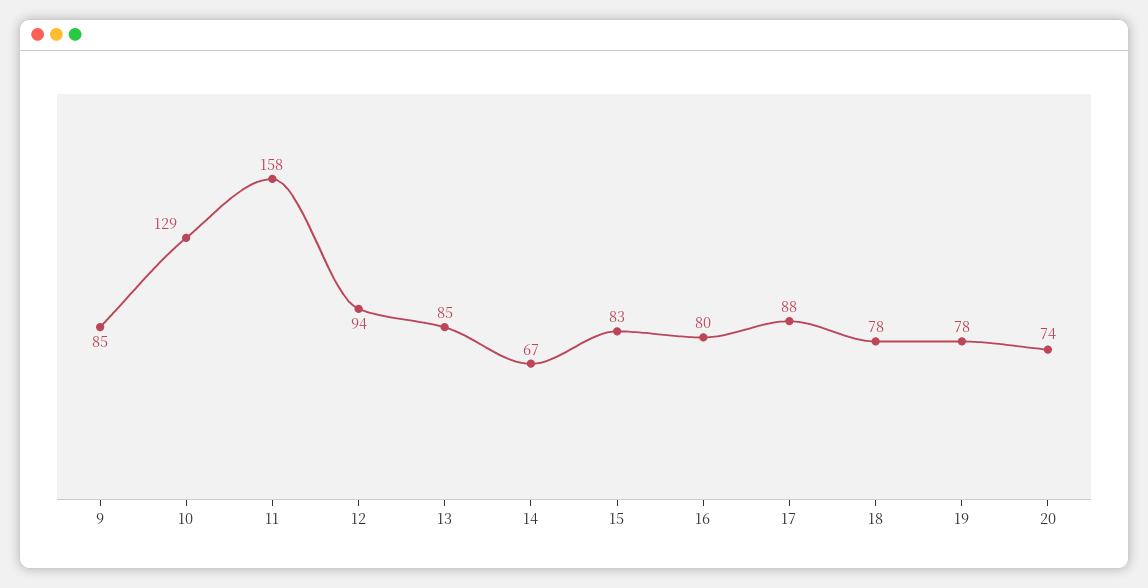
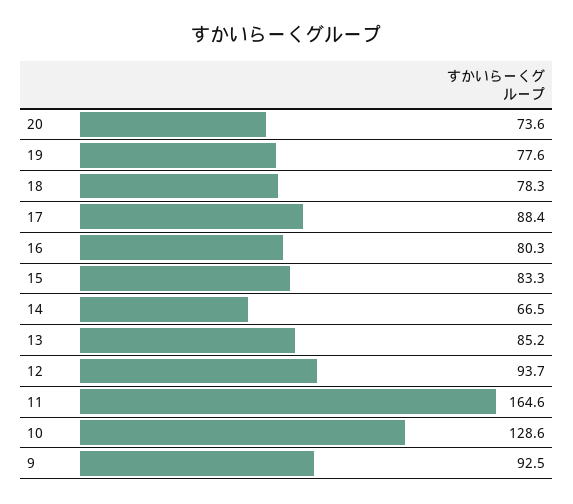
9: 85 -> 92.5
11: 158 -> 164.6

